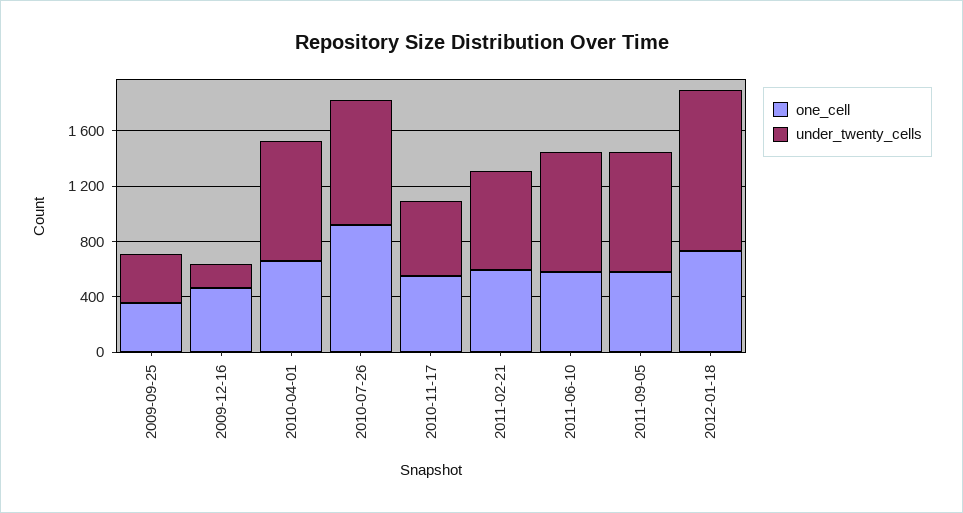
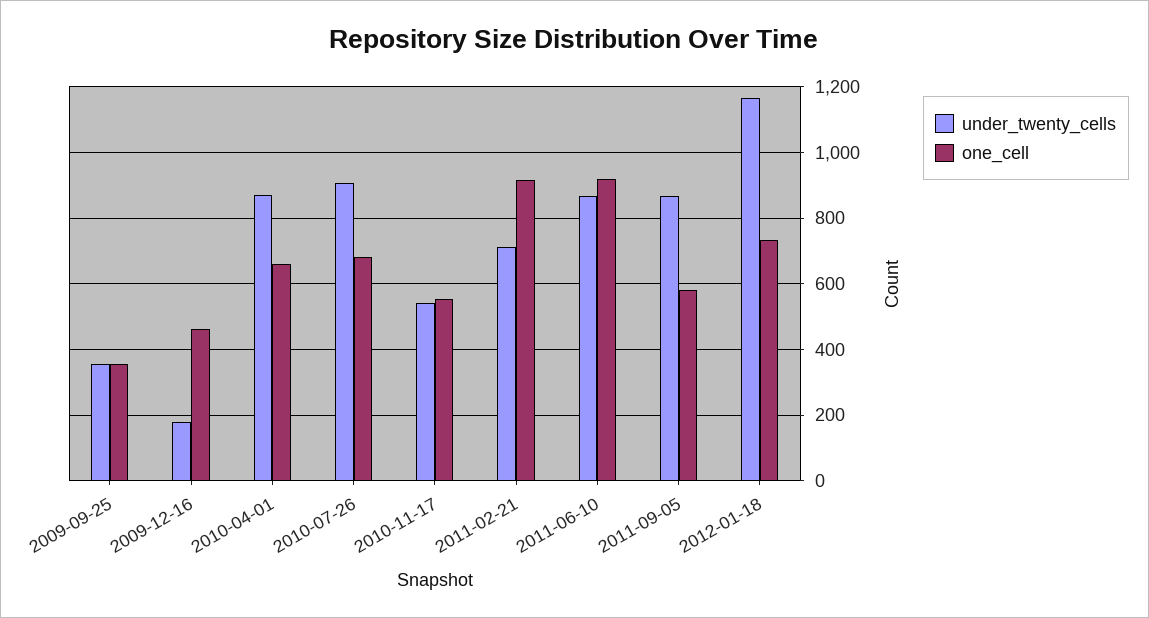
one_cell, 2010-07-26: 900 -> 680
one_cell, 2011-02-21: 600 -> 920
one_cell, 2011-06-10: 600 -> 920

